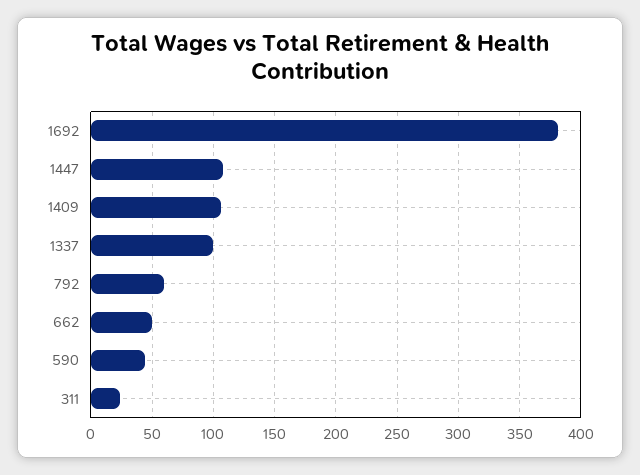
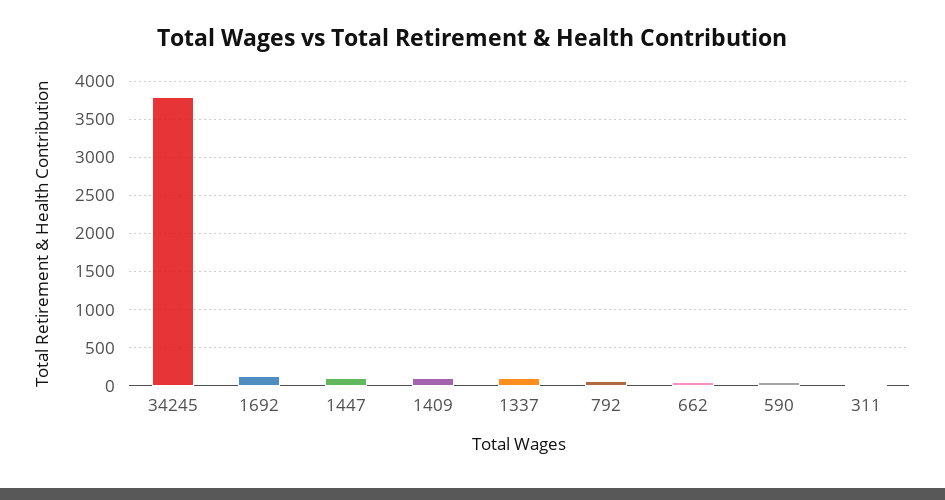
1692: 380 -> 100
34245: none -> 3800

